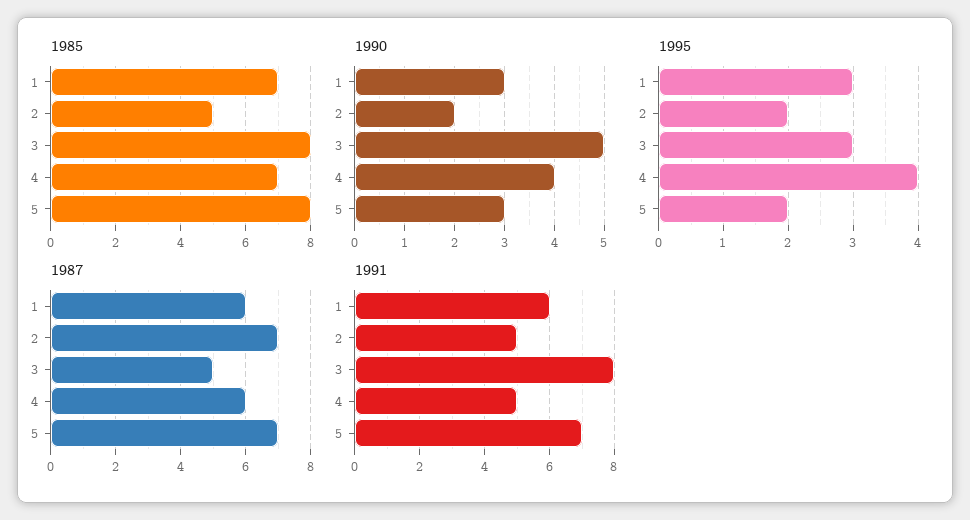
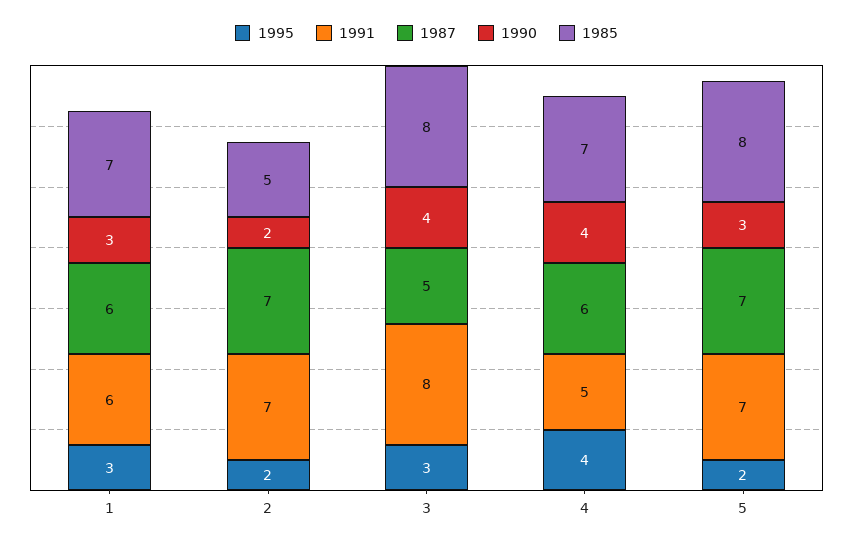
1990, 3: 5 -> 4
1991, 2: 5 -> 7

